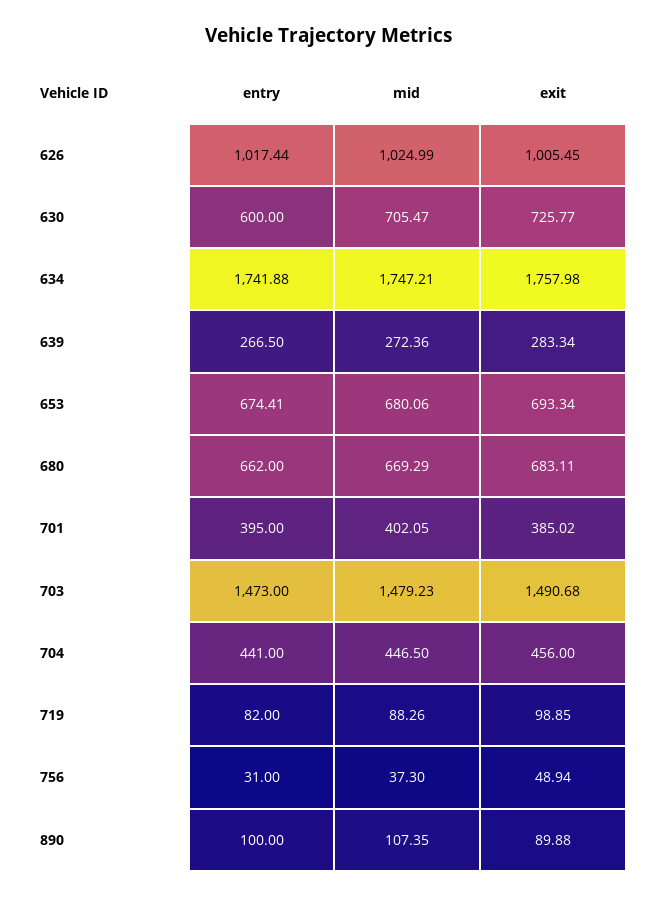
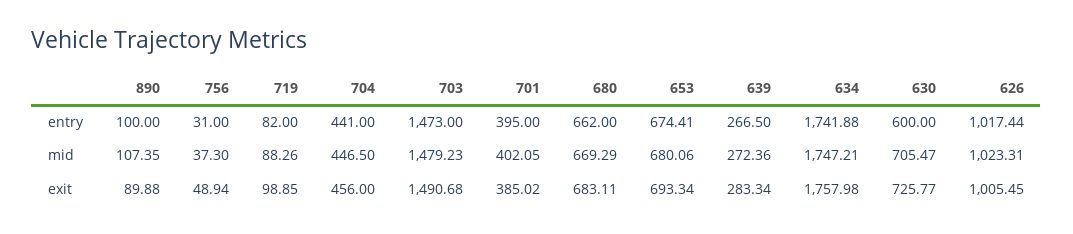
mid, 626: 1024.99 -> 1023.31

